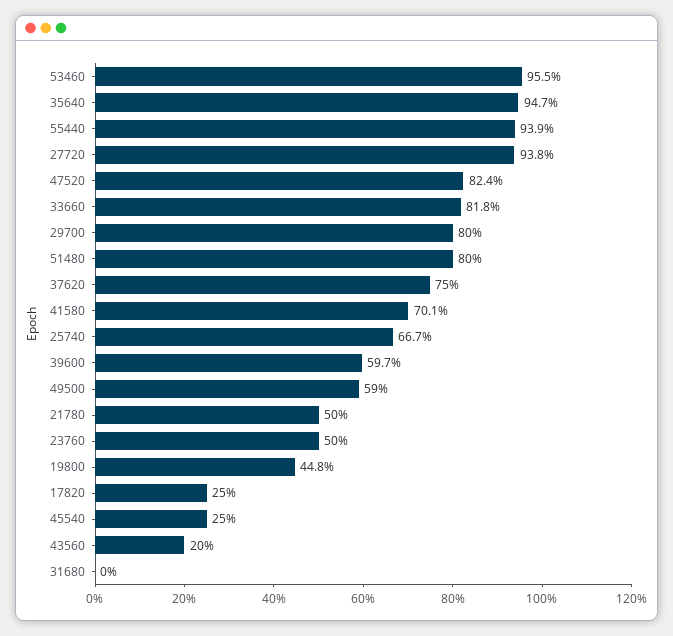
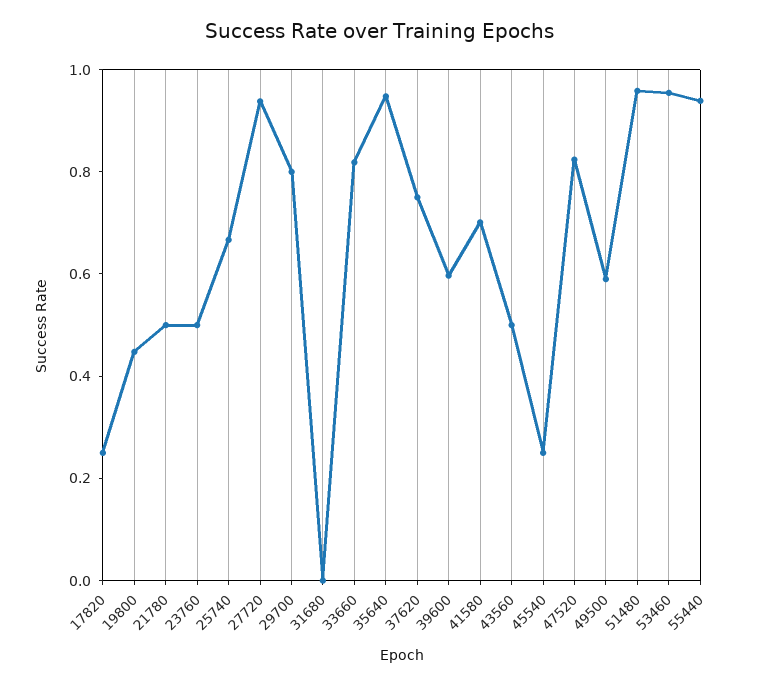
51480: 0.8 -> 0.95
43560: 0.2 -> 0.5

